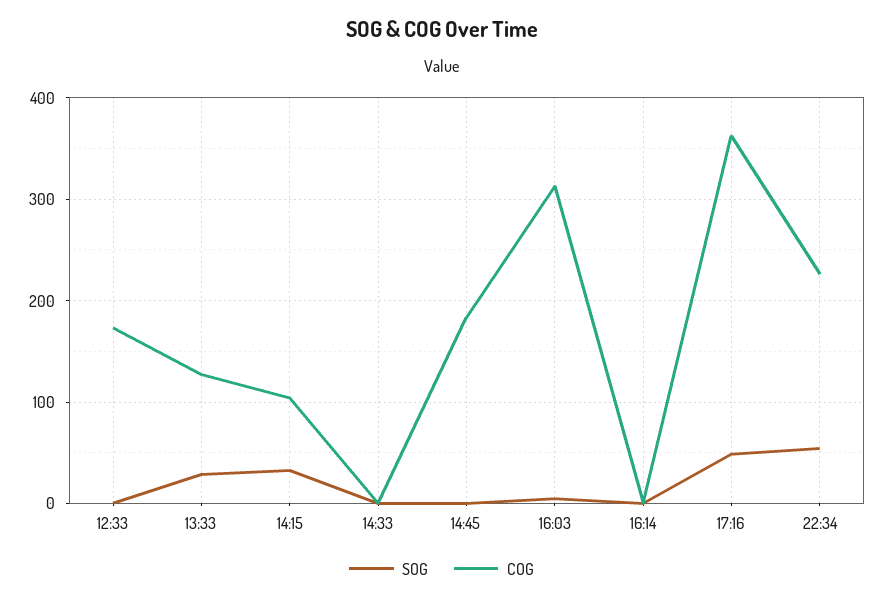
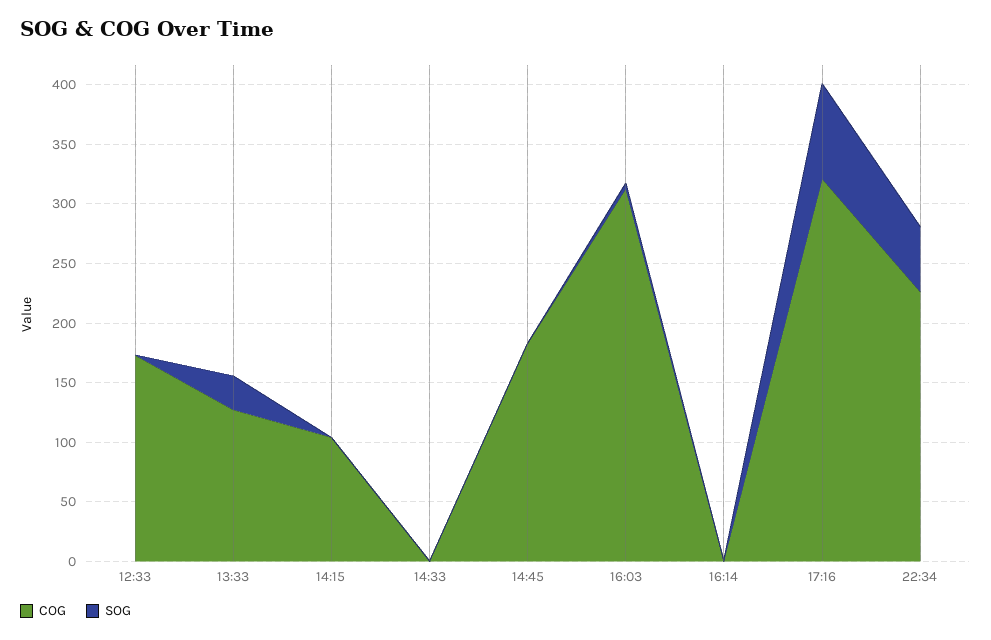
SOG, 14:15: 30 -> 0
SOG, 17:16: 50 -> 80
COG, 17:16: 360 -> 320

